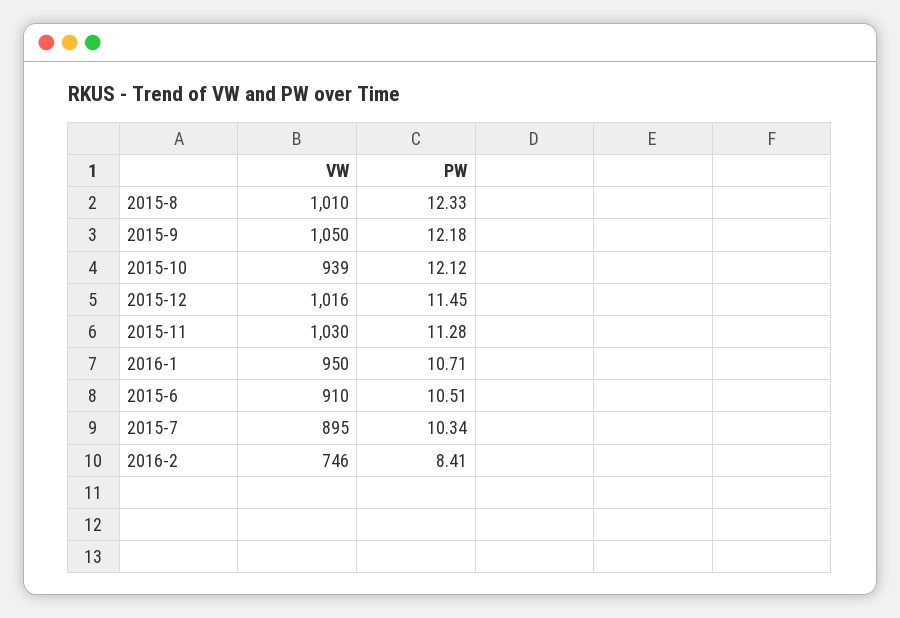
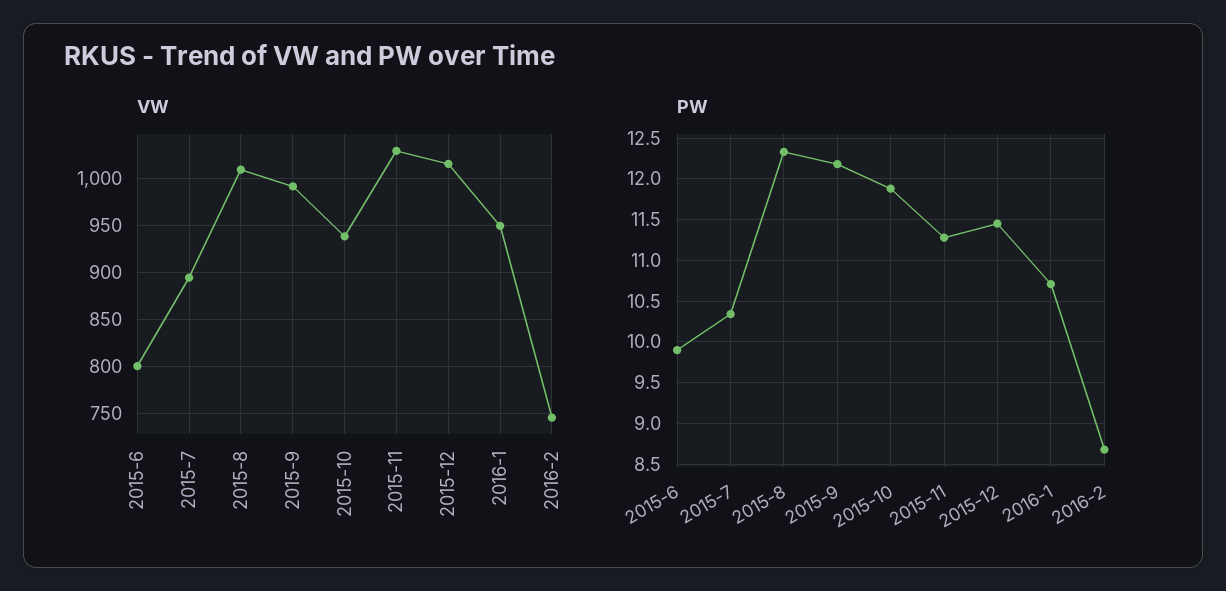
VW, 2015-9: 1050 -> 990
PW, 2015-10: 12.12 -> 11.9
VW, 2015-6: 910 -> 800
PW, 2015-6: 10.51 -> 9.9
PW, 2016-2: 8.41 -> 8.7

